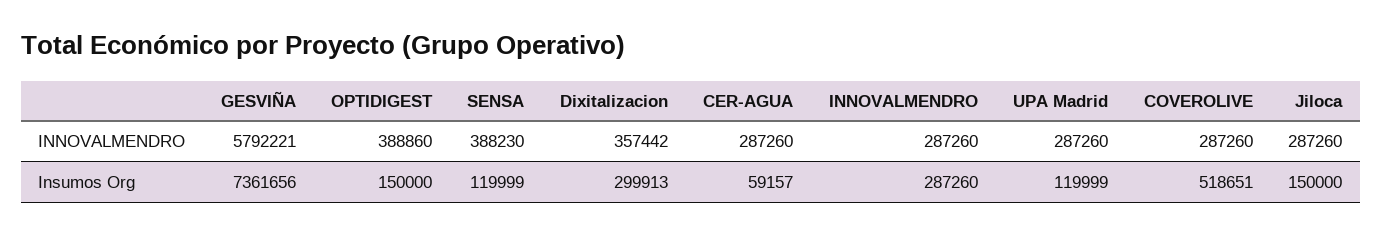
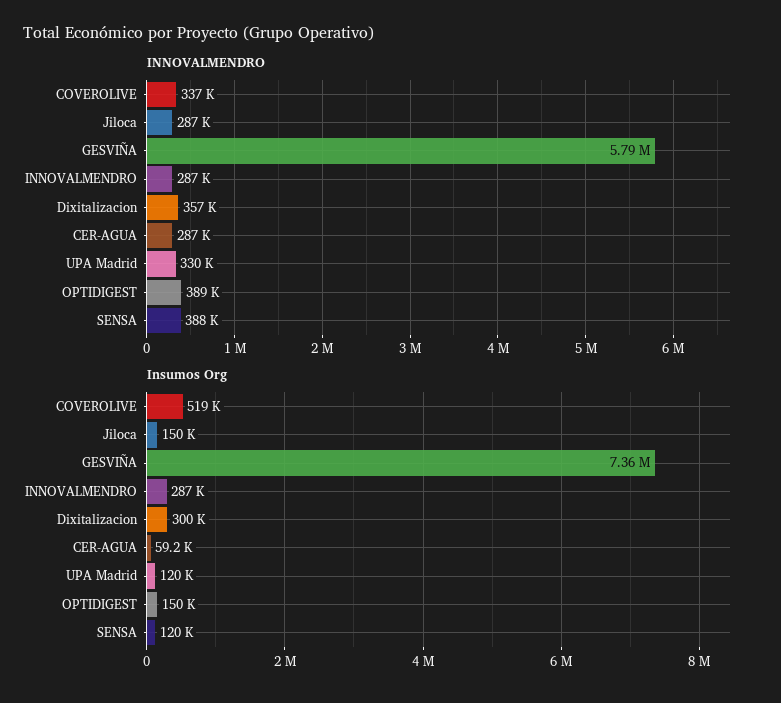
INNOVALMENDRO, UPA Madrid: 287260 -> 330000
INNOVALMENDRO, COVEROLIVE: 287260 -> 337000

